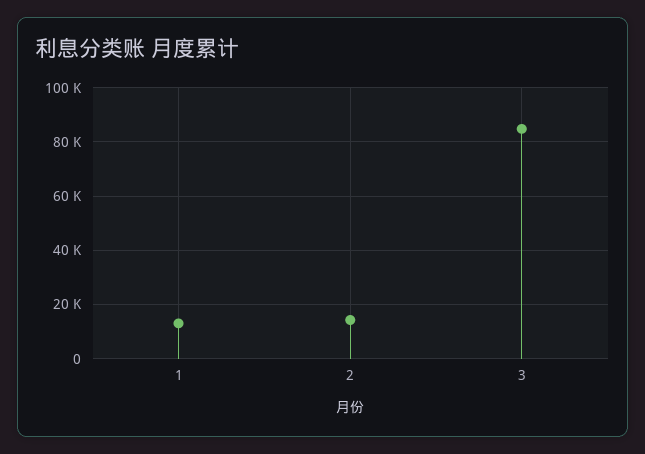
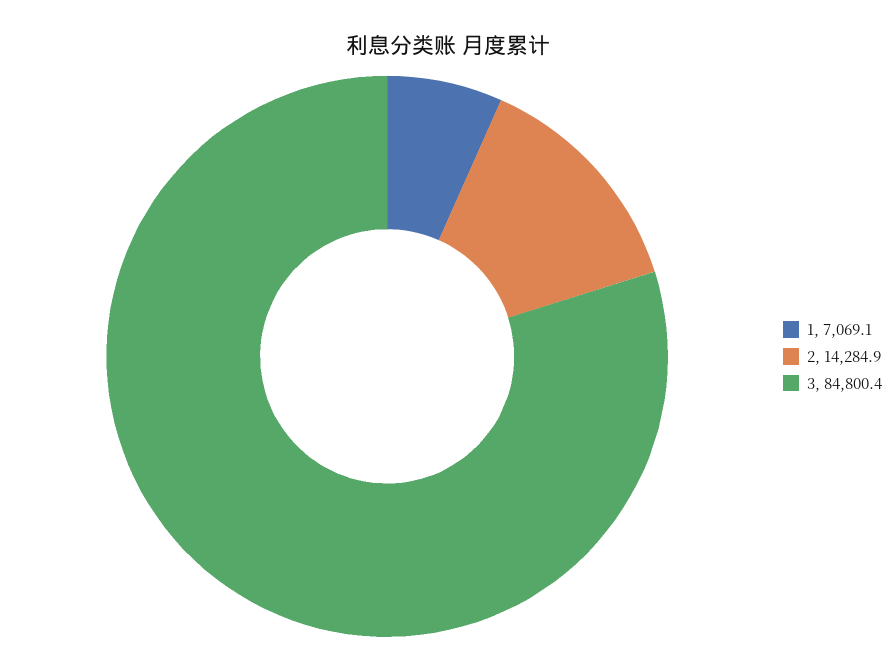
1: 12500 -> 7069.1

